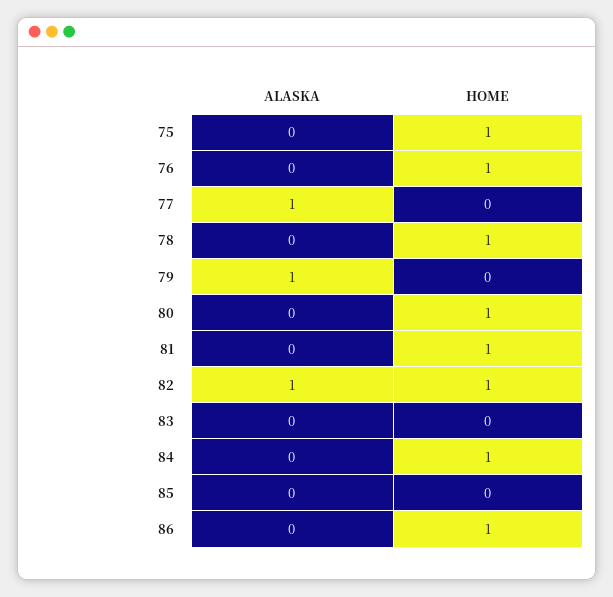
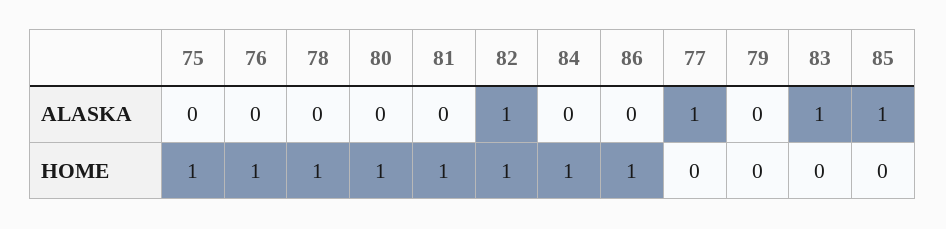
ALASKA, 79: 1 -> 0
ALASKA, 83: 0 -> 1
ALASKA, 85: 0 -> 1

